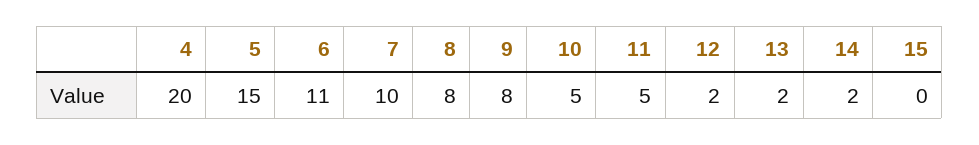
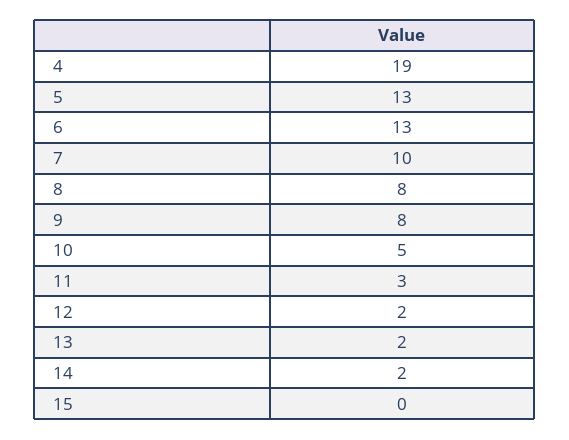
4: 20 -> 19
5: 15 -> 13
6: 11 -> 13
11: 5 -> 3

